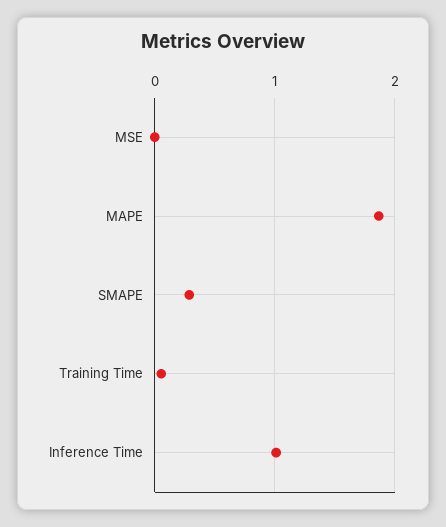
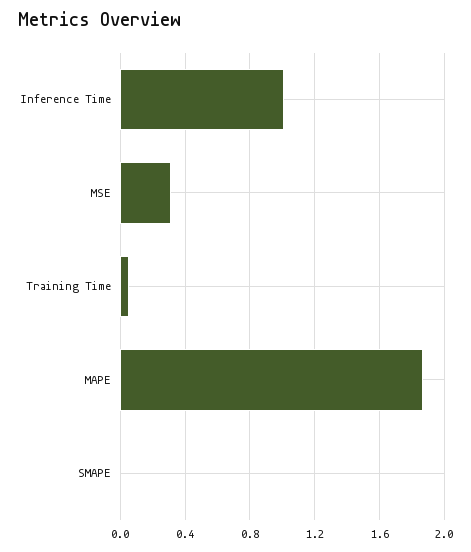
MSE: 0 -> 0.3
SMAPE: 0.3 -> 0

